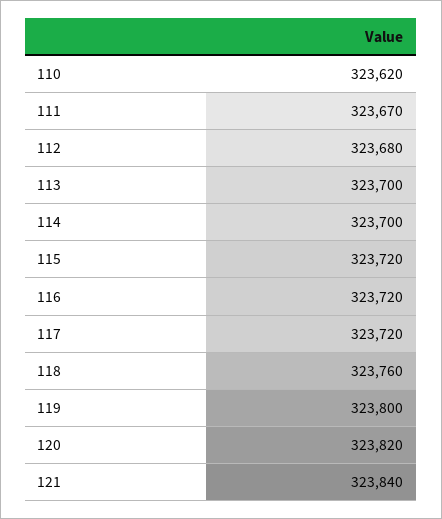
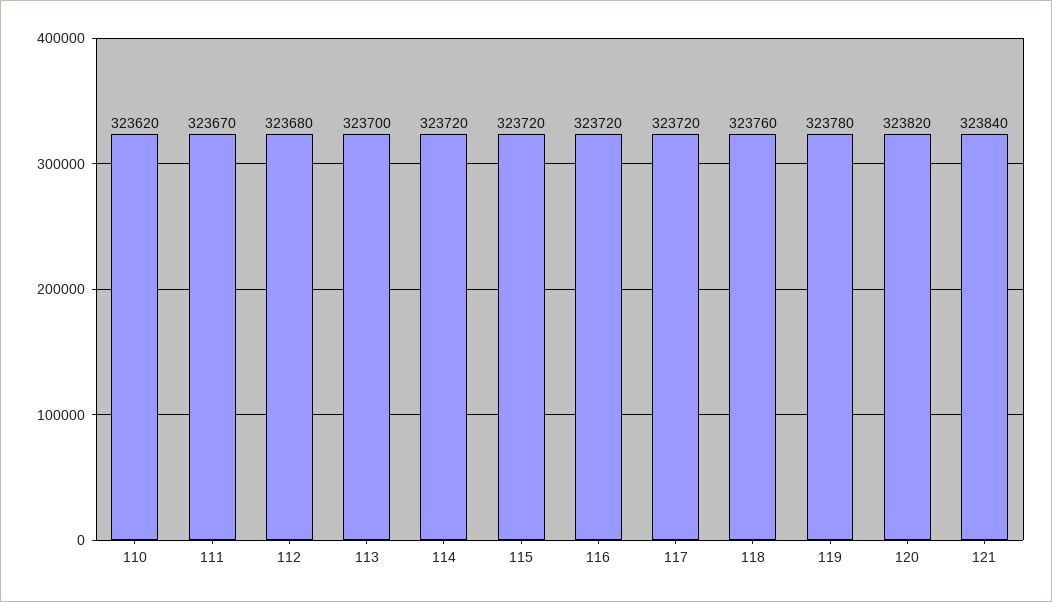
114: 323700 -> 323720
119: 323800 -> 323780

